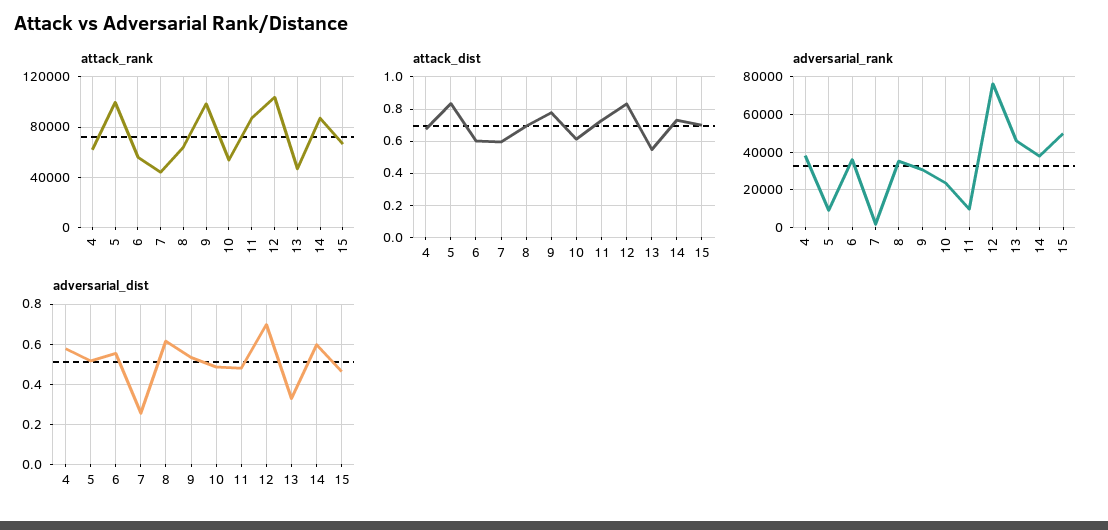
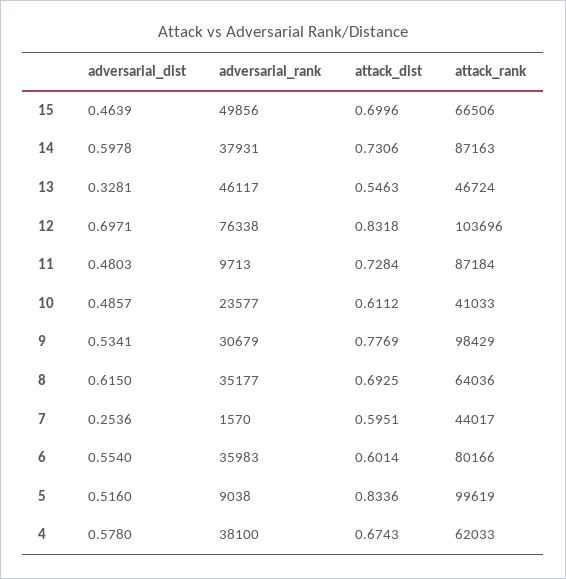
attack_rank, 6: 55000 -> 80166
attack_rank, 10: 55000 -> 41033

